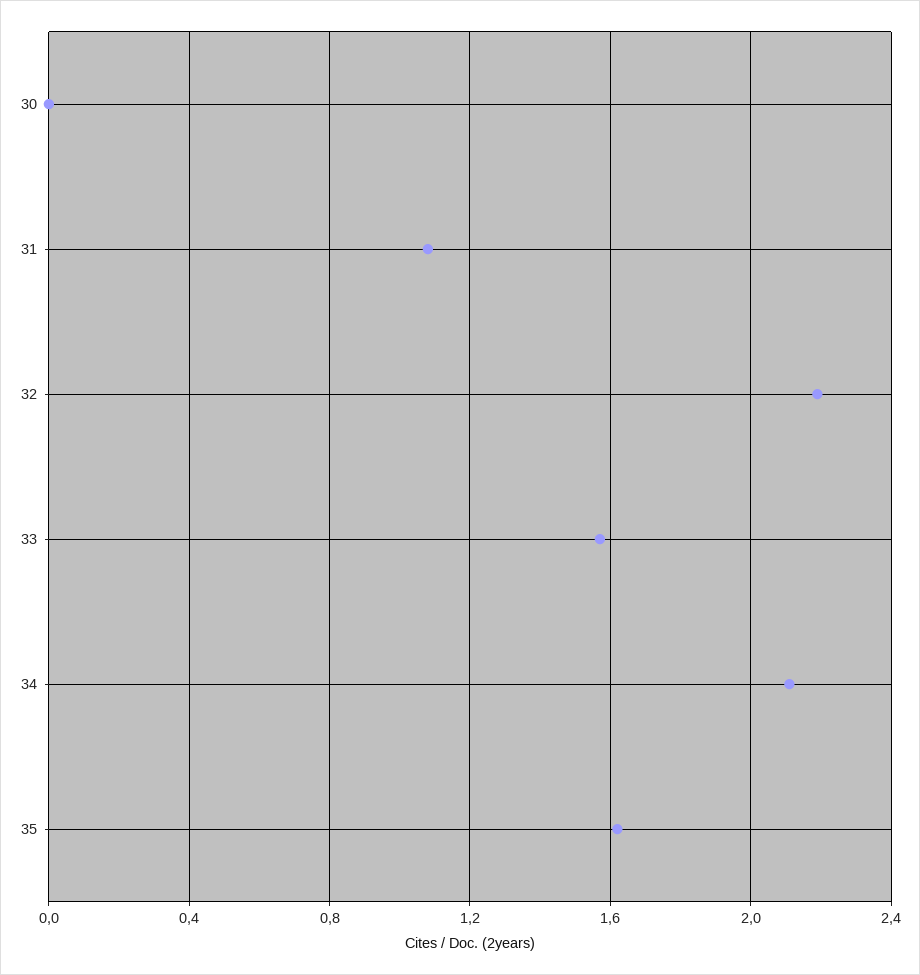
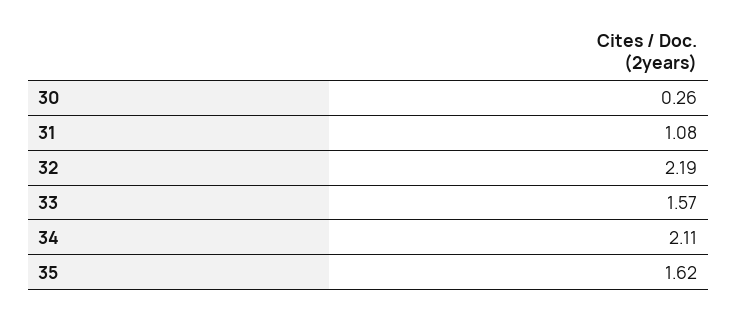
30: 0 -> 0.26

